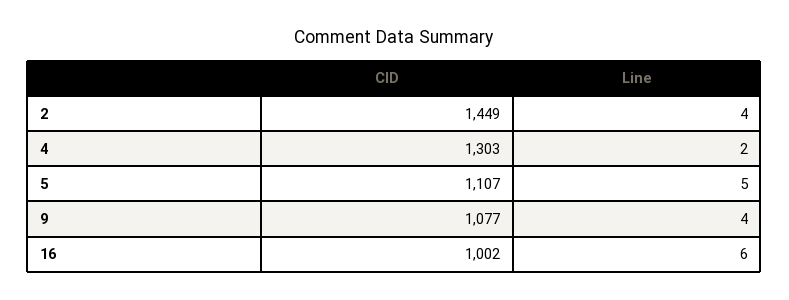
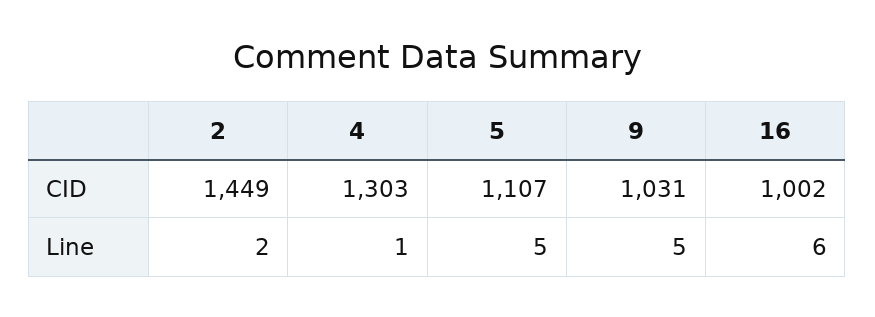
Line, 2: 4 -> 2
Line, 4: 2 -> 1
CID, 9: 1077 -> 1031
Line, 9: 4 -> 5

